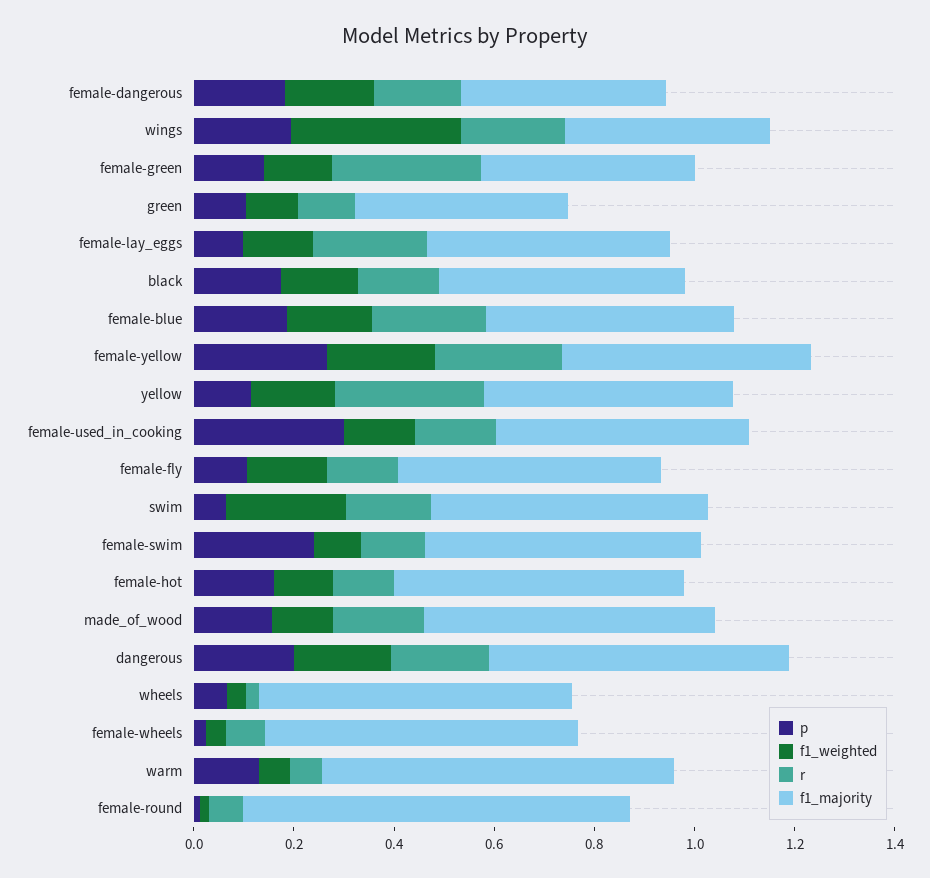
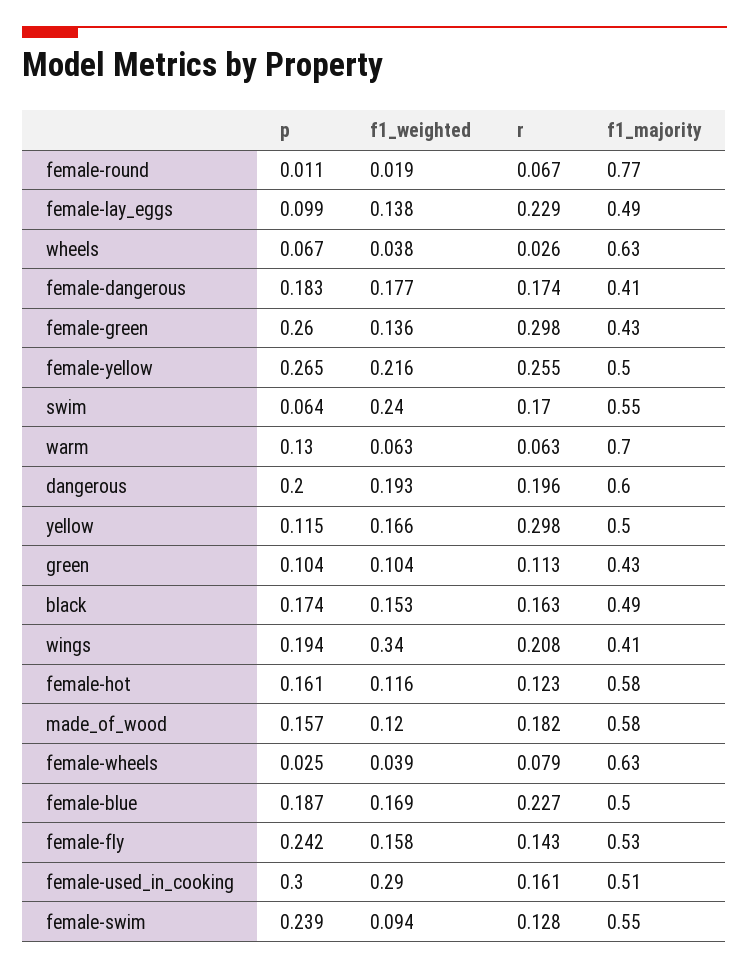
p, female-green: 0.15 -> 0.26
f1_weighted, female-used_in_cooking: 0.15 -> 0.29
p, female-fly: 0.1 -> 0.242

